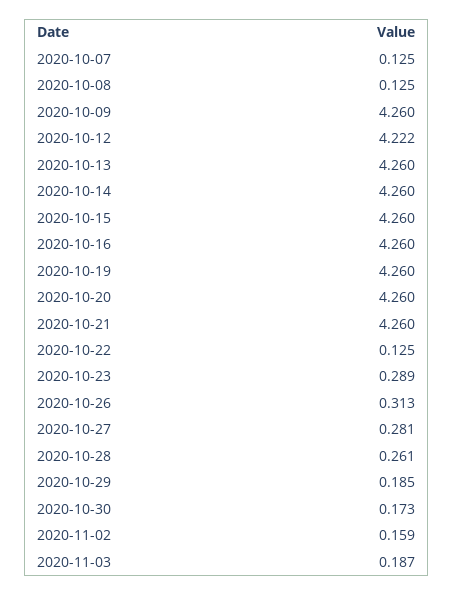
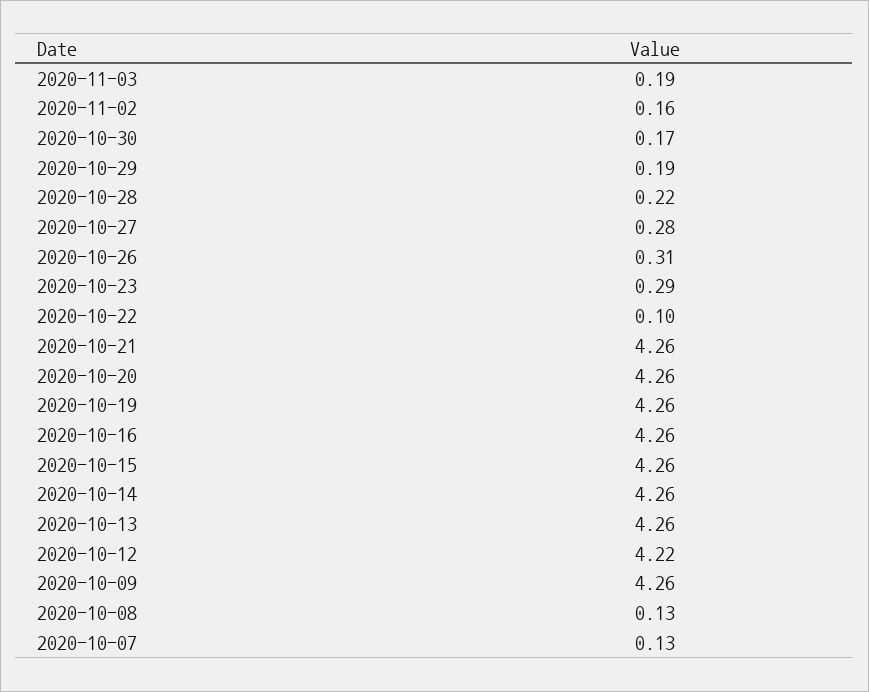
2020-10-22: 0.125 -> 0.1
2020-10-28: 0.261 -> 0.22

